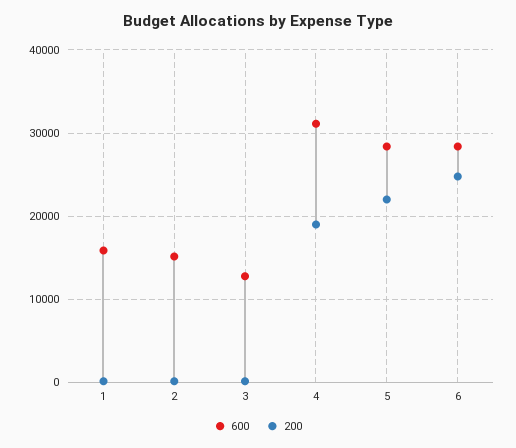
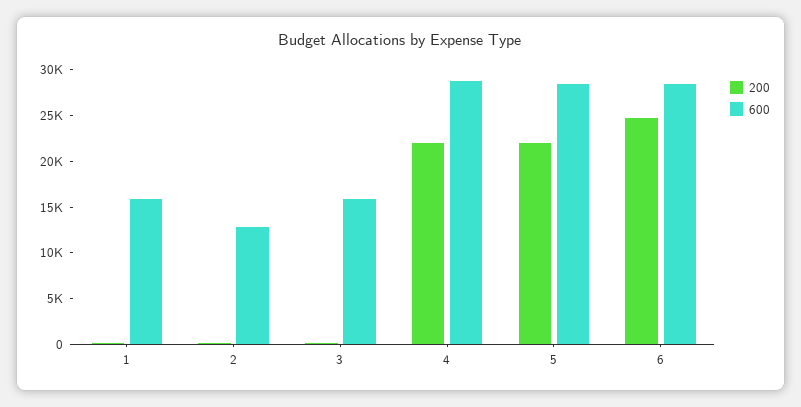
600, 2: 15000 -> 13000
600, 3: 13000 -> 16000
600, 4: 31000 -> 29000
200, 4: 19000 -> 22000

